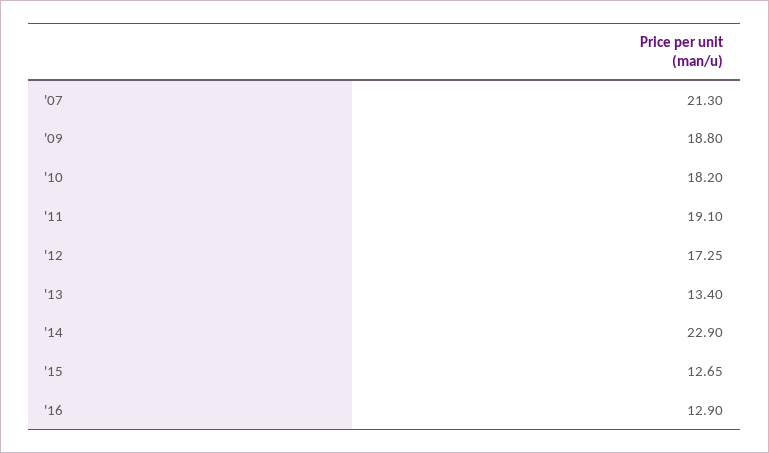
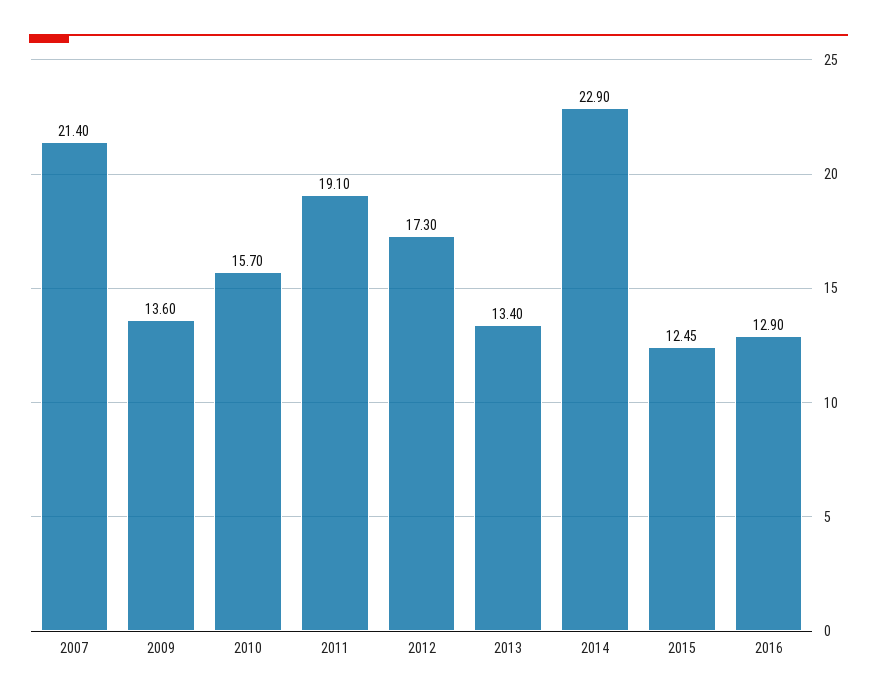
'07: 21.3 -> 21.4
'09: 18.8 -> 13.6
'10: 18.2 -> 15.7
'12: 17.25 -> 17.3
'15: 12.65 -> 12.45

